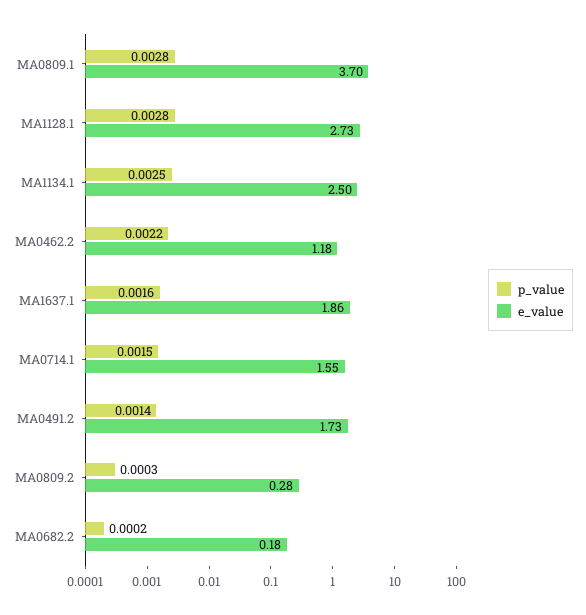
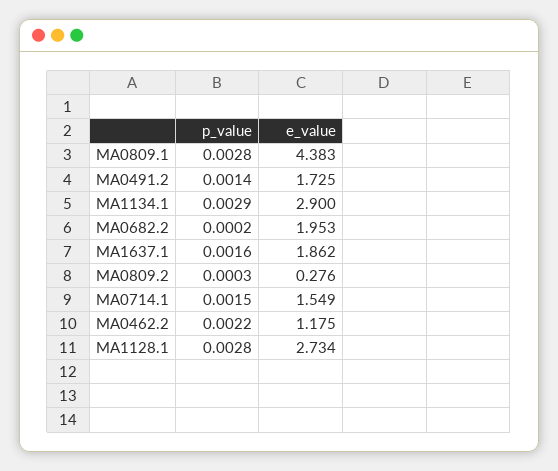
e_value, MA0809.1: 3.7 -> 4.383
p_value, MA1134.1: 0.0025 -> 0.0029
e_value, MA1134.1: 2.5 -> 2.9
e_value, MA0682.2: 0.18 -> 1.953

